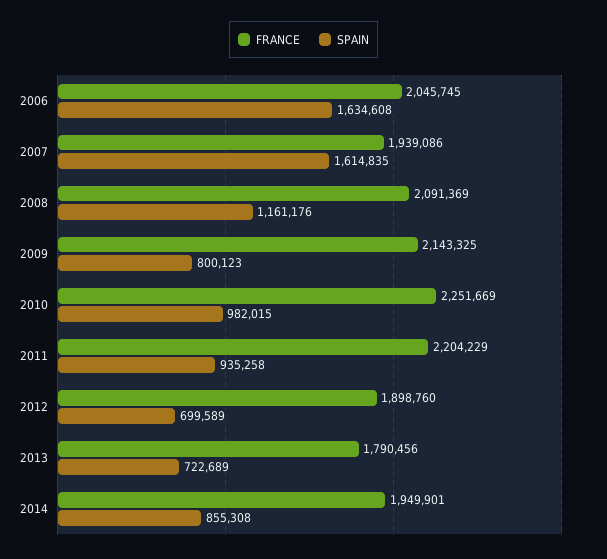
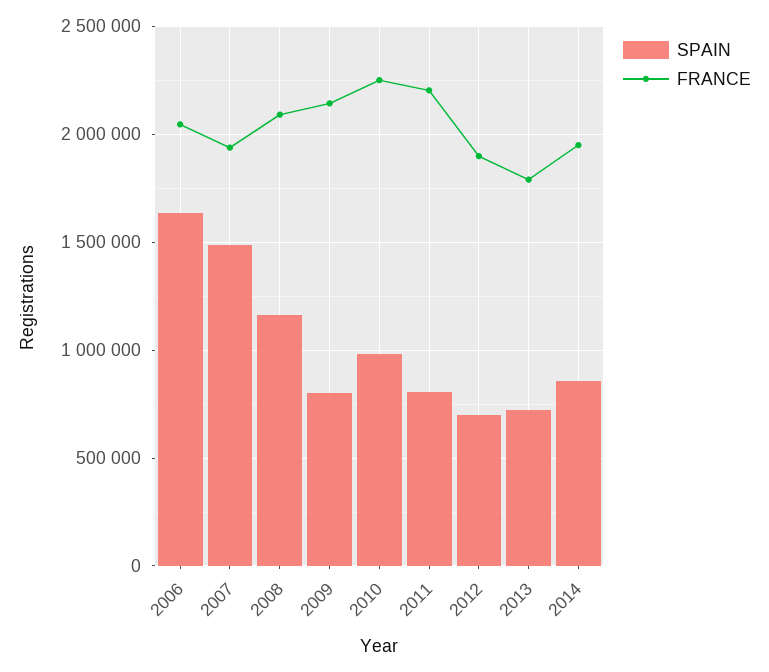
SPAIN, 2007: 1614835 -> 1500000
SPAIN, 2011: 935258 -> 800000

